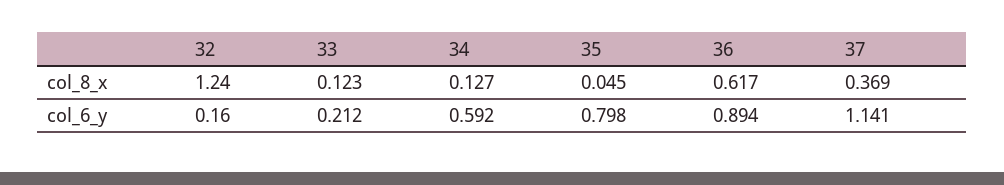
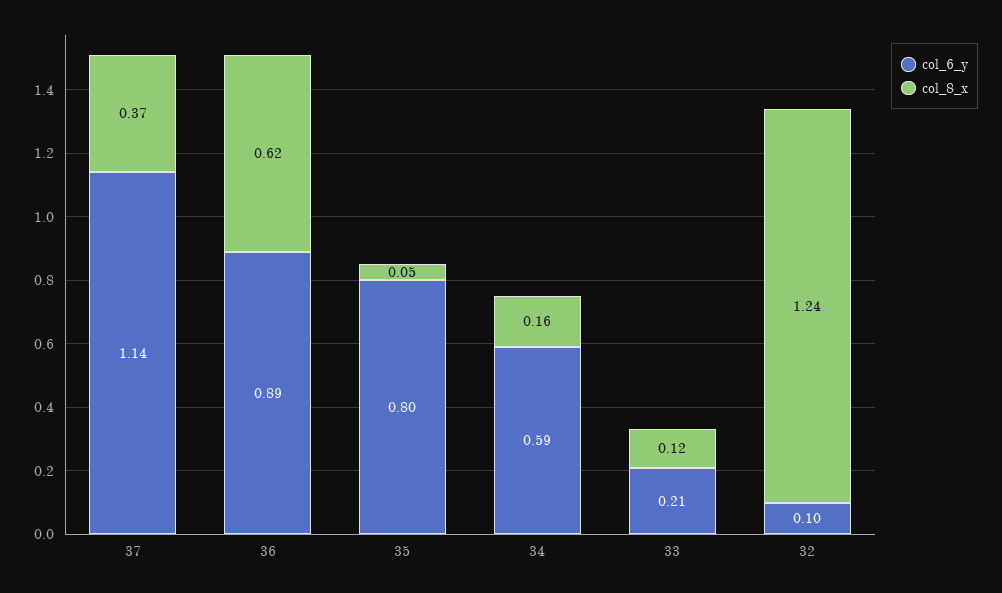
col_8_x, 34: 0.127 -> 0.16
col_6_y, 32: 0.16 -> 0.1

